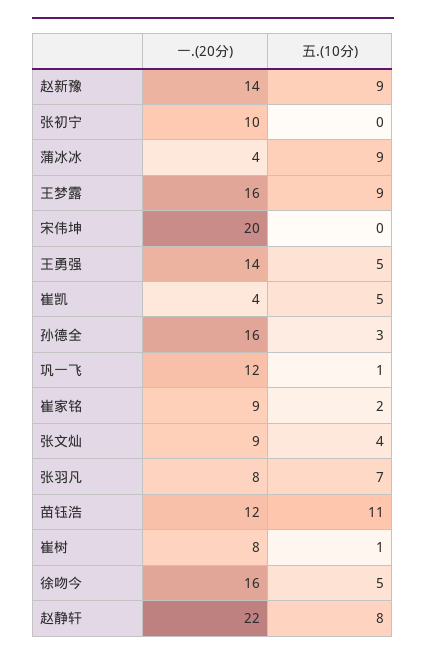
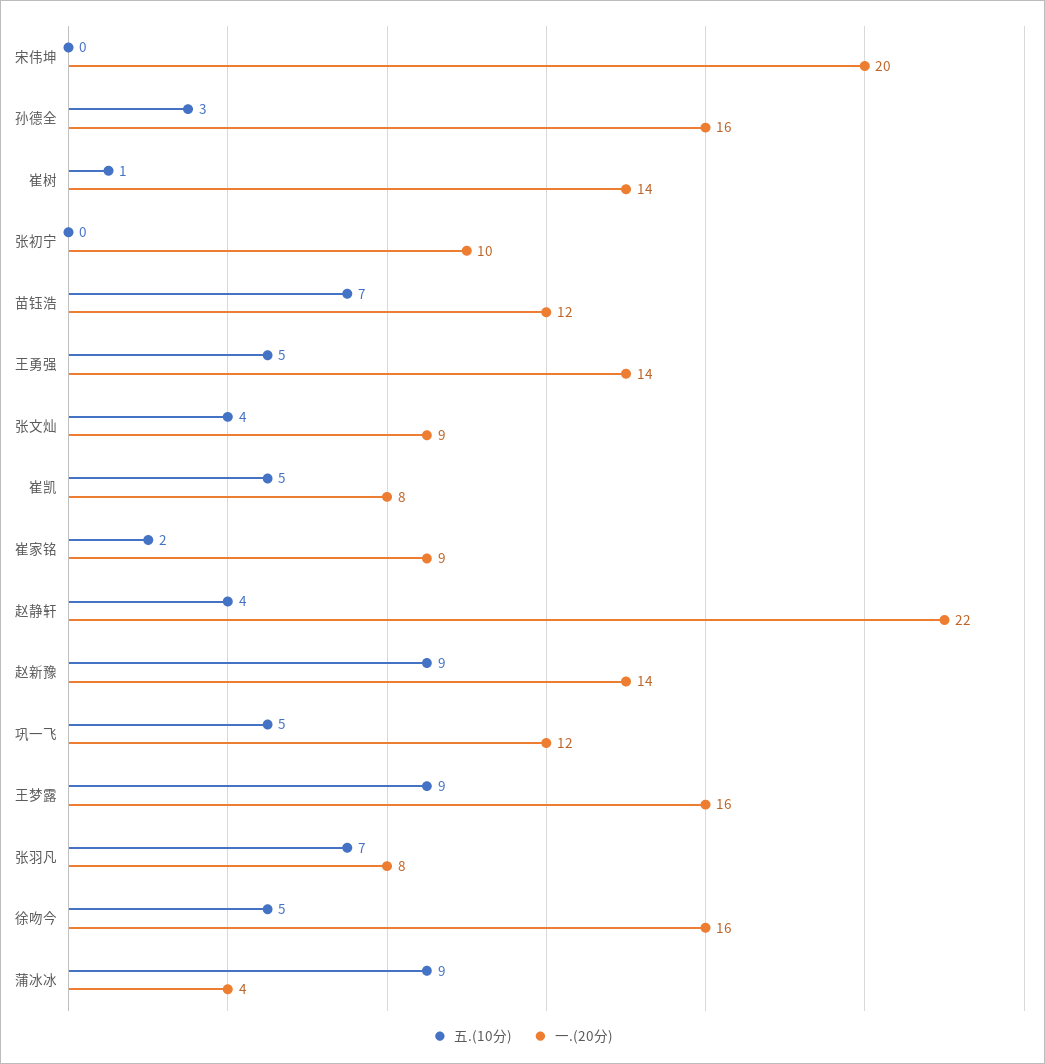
一.(20分), 崔凯: 4 -> 8
五.(10分), 巩一飞: 1 -> 5
五.(10分), 苗钰浩: 11 -> 7
一.(20分), 崔树: 8 -> 14
五.(10分), 赵静轩: 8 -> 4

